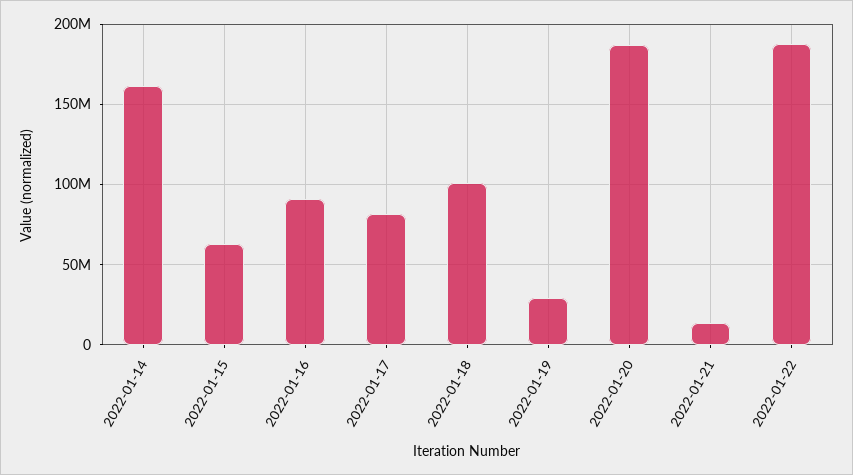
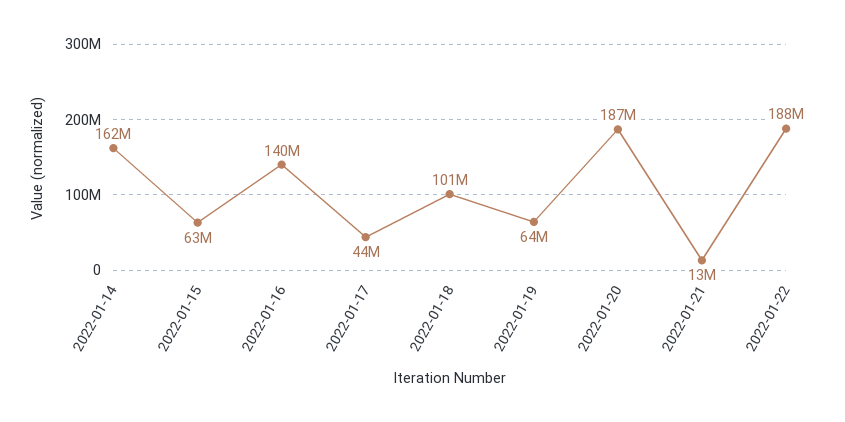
2022-01-16: 90000000 -> 140000000
2022-01-17: 80000000 -> 44000000
2022-01-19: 30000000 -> 64000000

